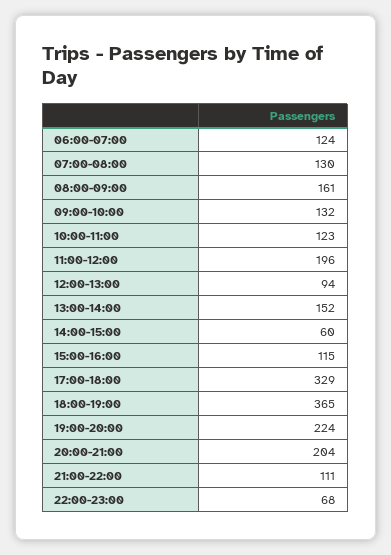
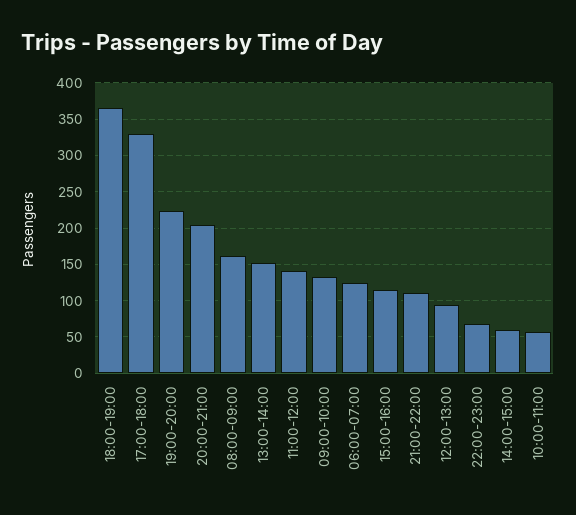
07:00-08:00: 130 -> none
10:00-11:00: 123 -> 60
11:00-12:00: 196 -> 140

